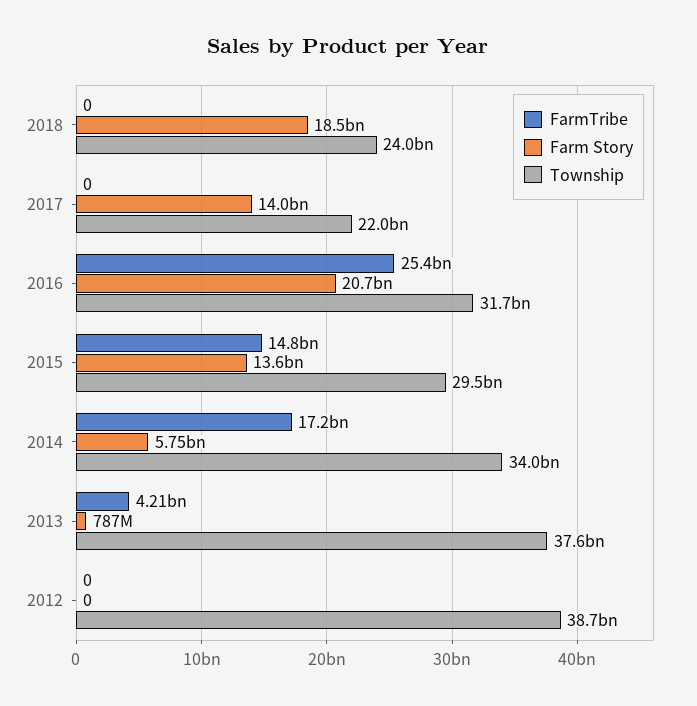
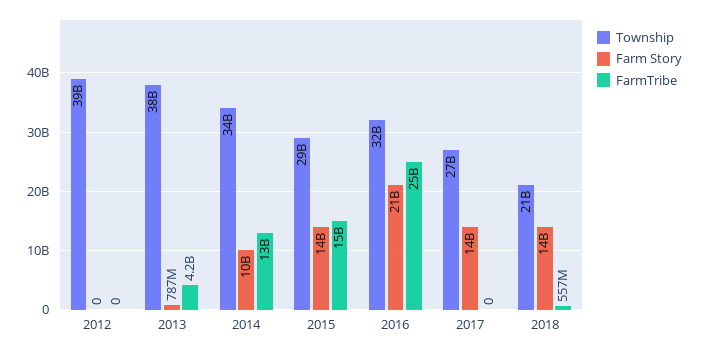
FarmTribe, 2018: 0 -> 557000000
Farm Story, 2018: 18500000000 -> 14000000000
Township, 2018: 24000000000 -> 21000000000
Township, 2017: 22000000000 -> 27000000000
FarmTribe, 2014: 17200000000 -> 13000000000
Farm Story, 2014: 5750000000 -> 10000000000

